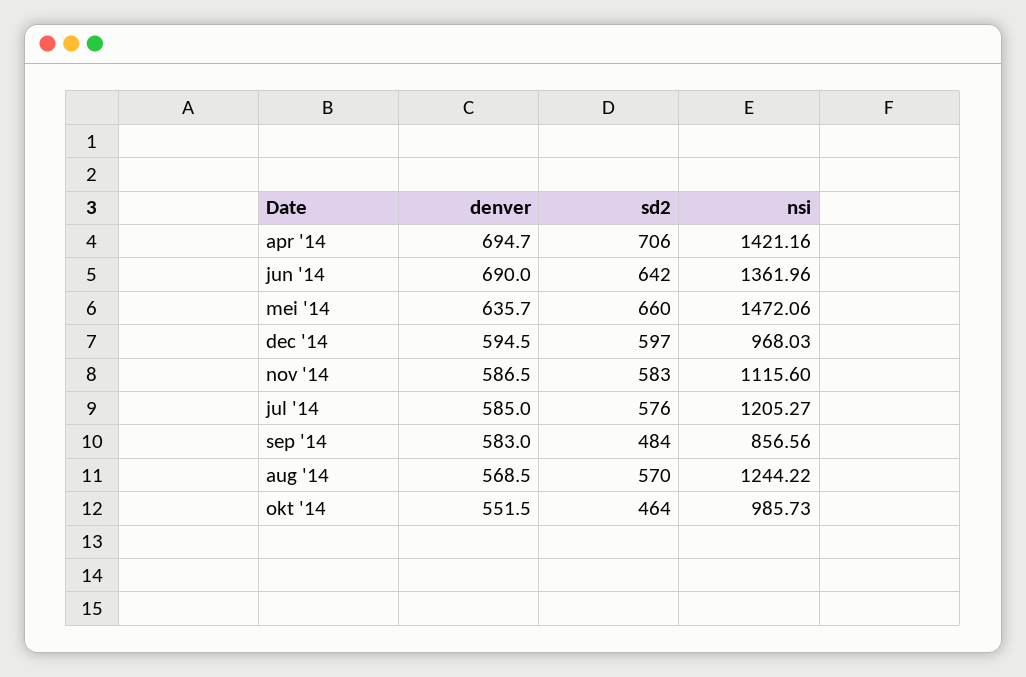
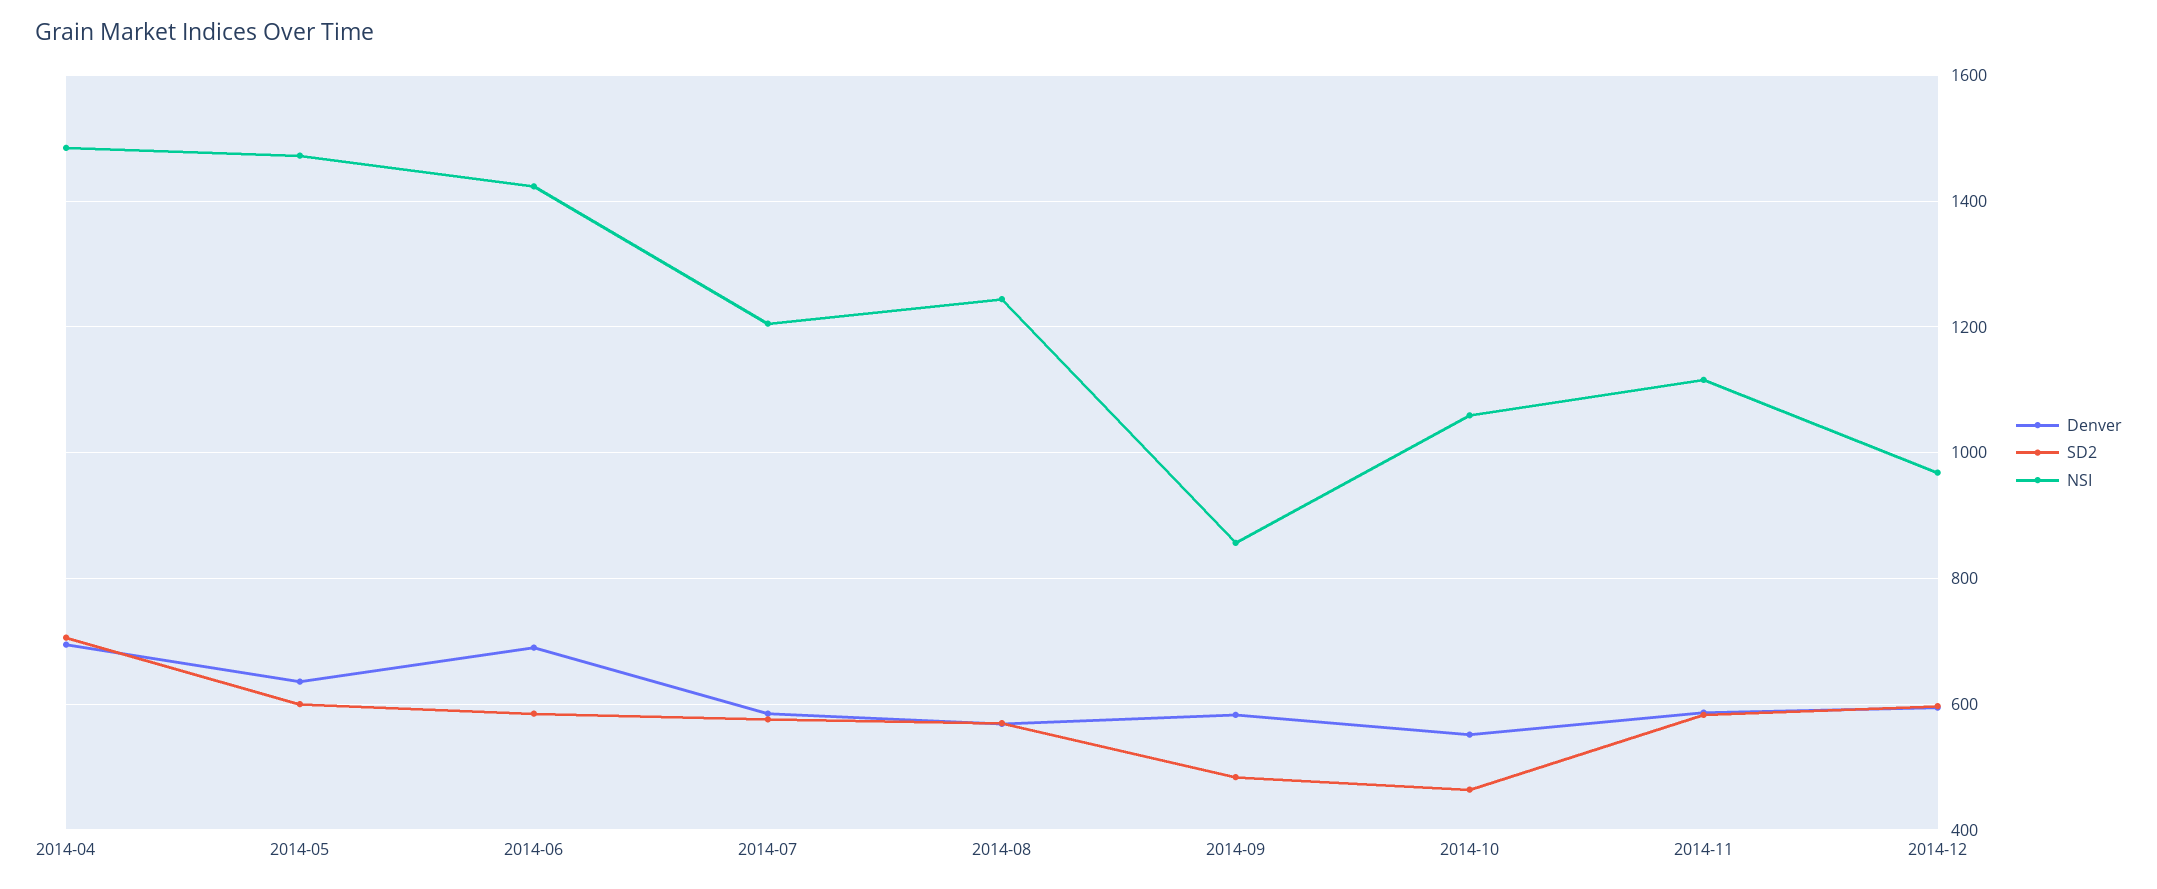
nsi, apr '14: 1421.16 -> 1480
sd2, jun '14: 642 -> 580
nsi, jun '14: 1361.96 -> 1420
sd2, mei '14: 660 -> 600
nsi, okt '14: 985.73 -> 1060

